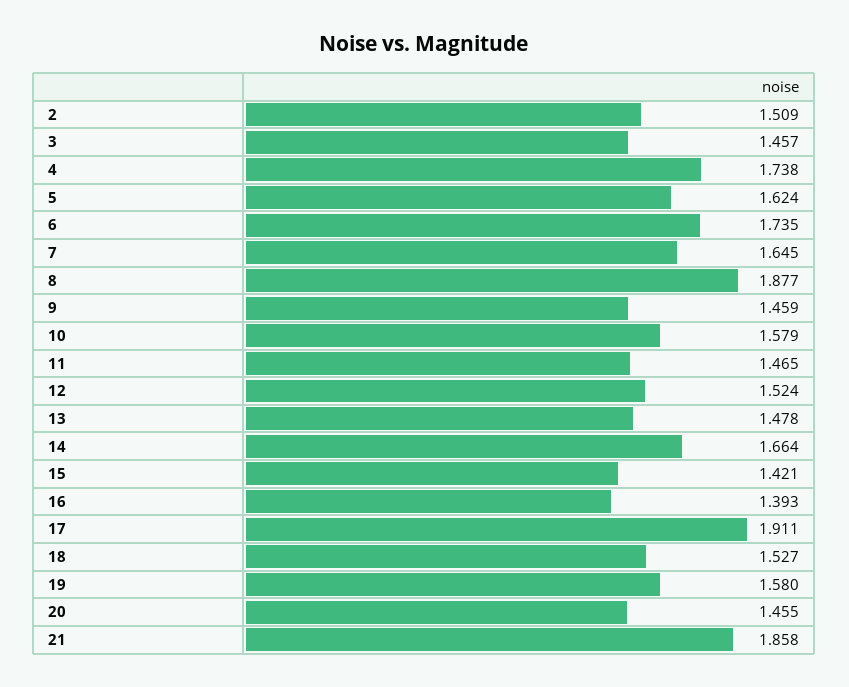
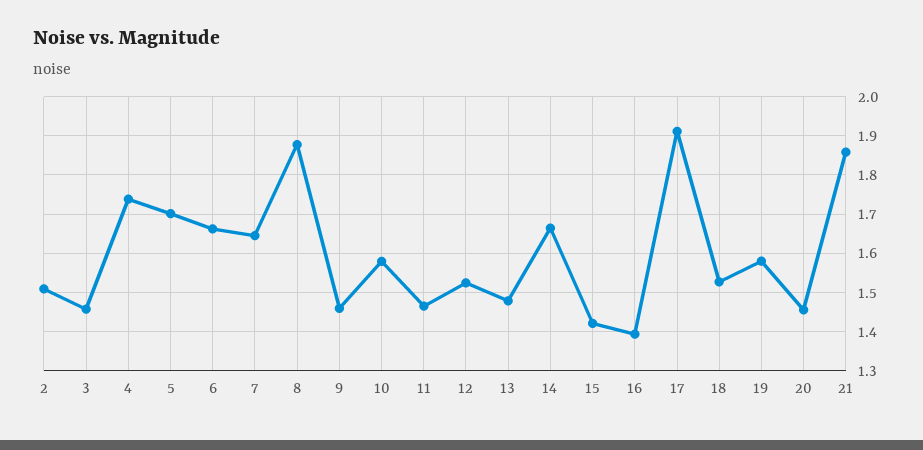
5: 1.624 -> 1.7
6: 1.735 -> 1.66

